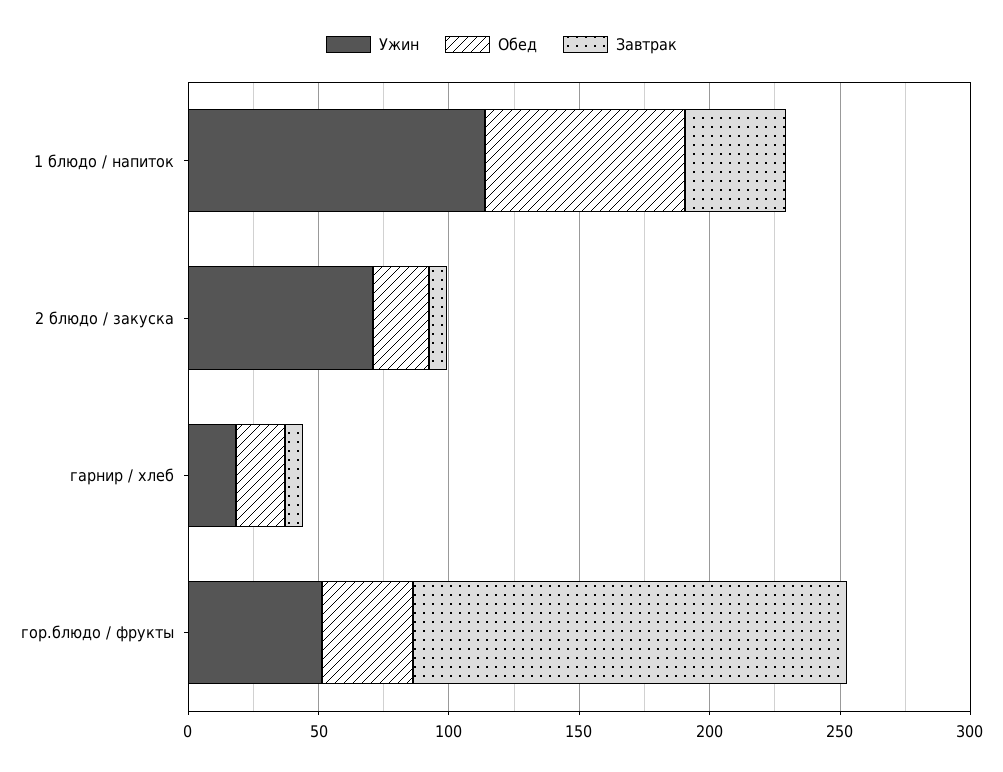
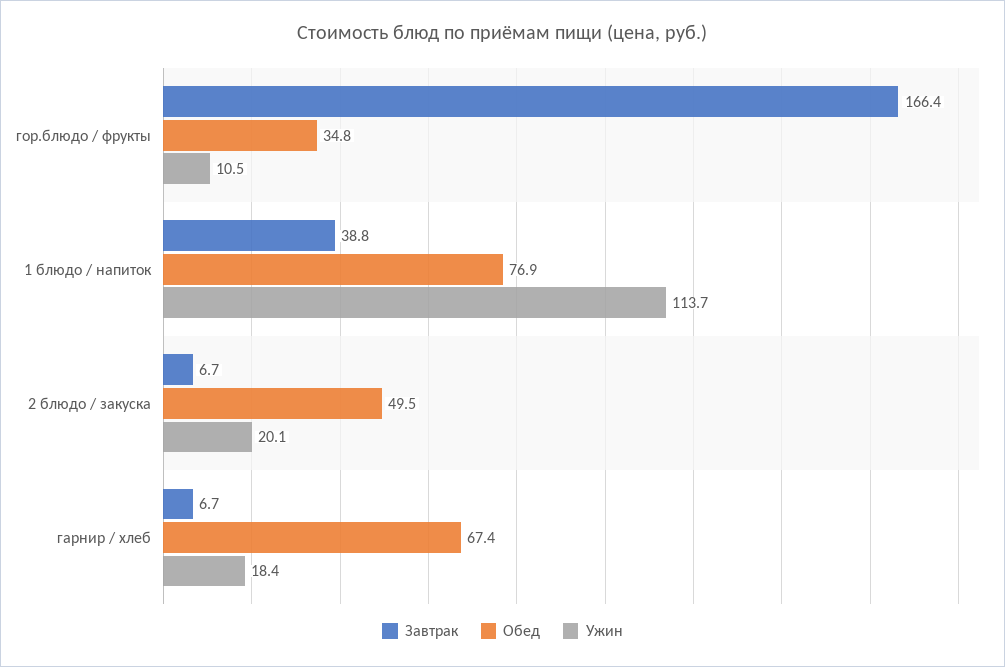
Ужин, 2 блюдо / закуска: 70 -> 20.1
Обед, 2 блюдо / закуска: 20 -> 49.5
Обед, гарнир / хлеб: 20 -> 67.4
Ужин, гор.блюдо / фрукты: 50 -> 10.5

